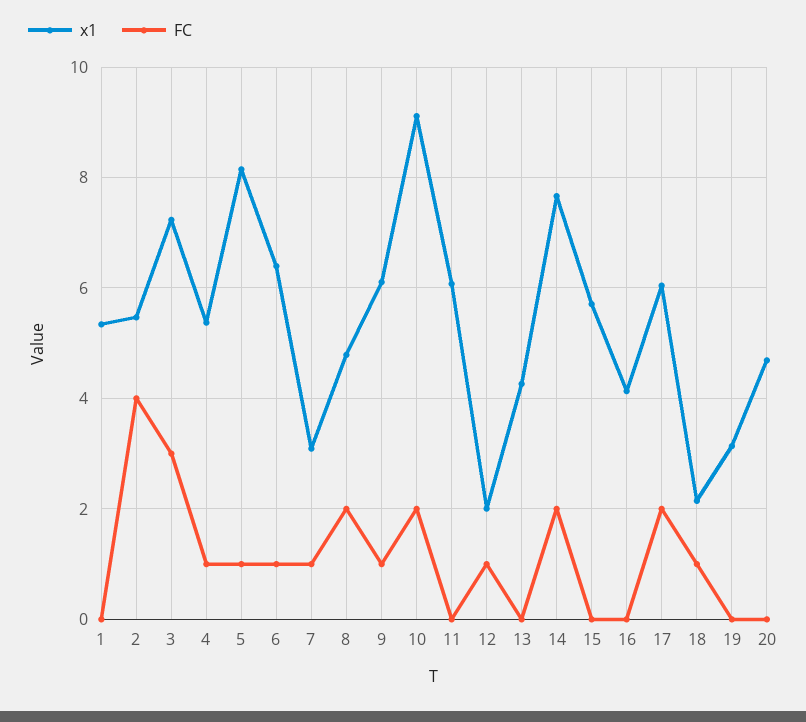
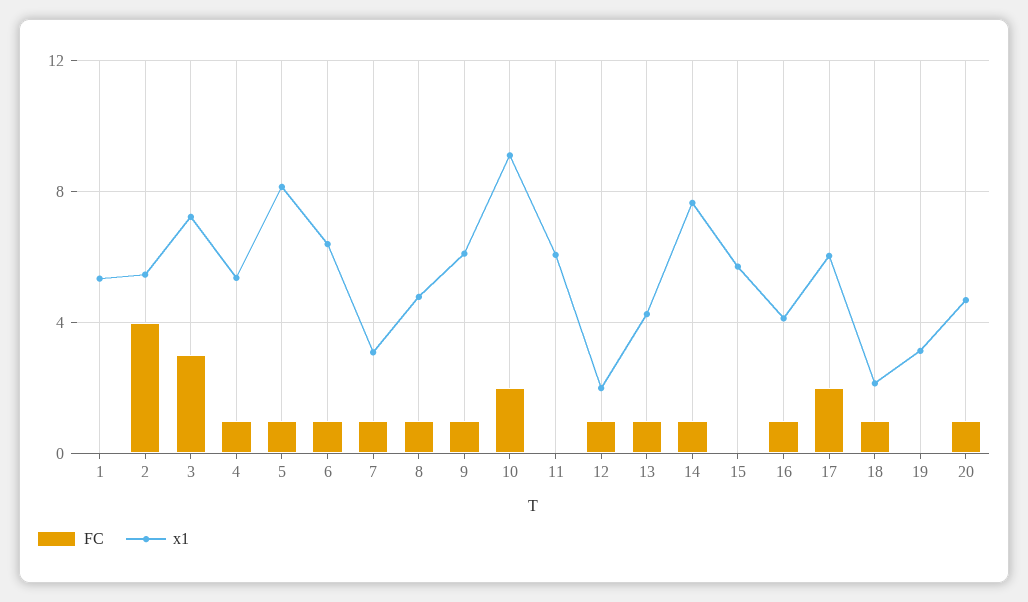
FC, 8: 2 -> 1
FC, 13: 0 -> 1
FC, 14: 2 -> 1
FC, 16: 0 -> 1
FC, 20: 0 -> 1

